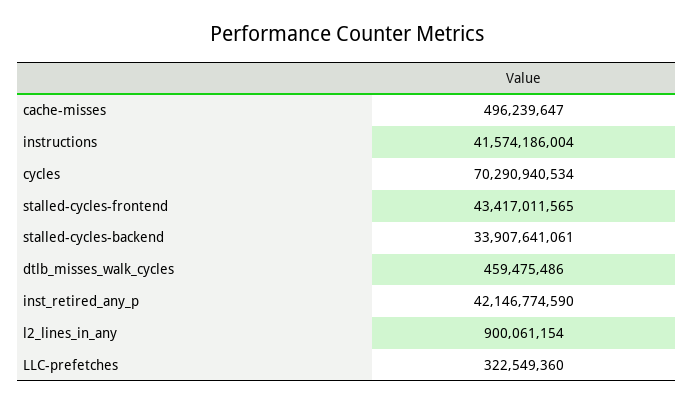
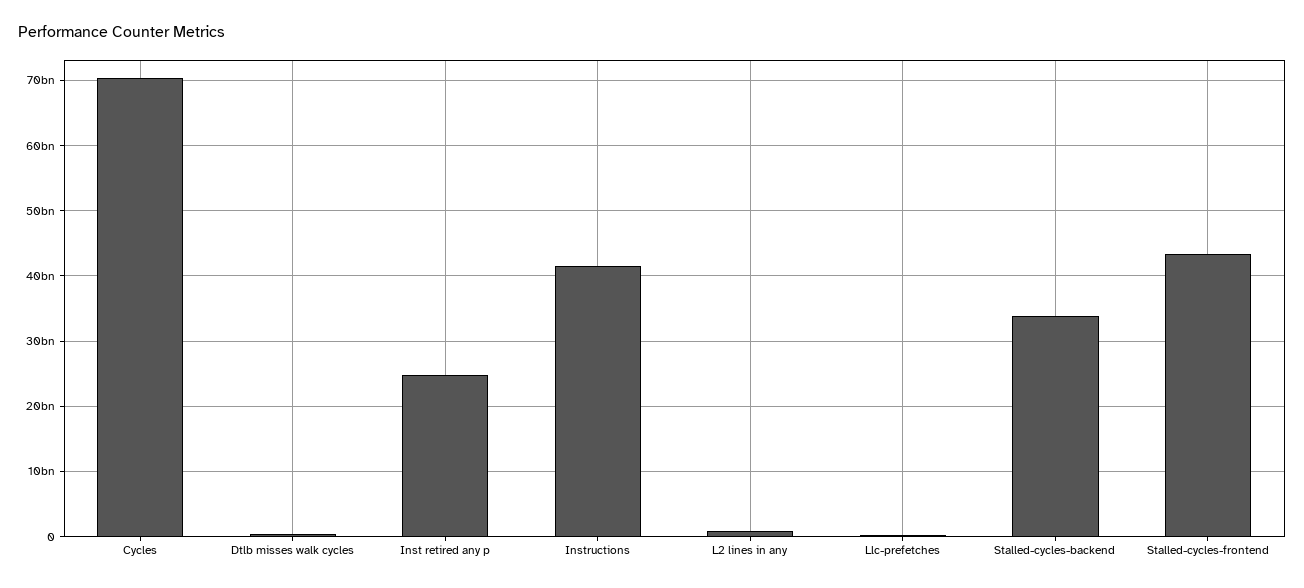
cache-misses: 496239647 -> none
inst_retired_any_p: 42146774590 -> 25000000000

